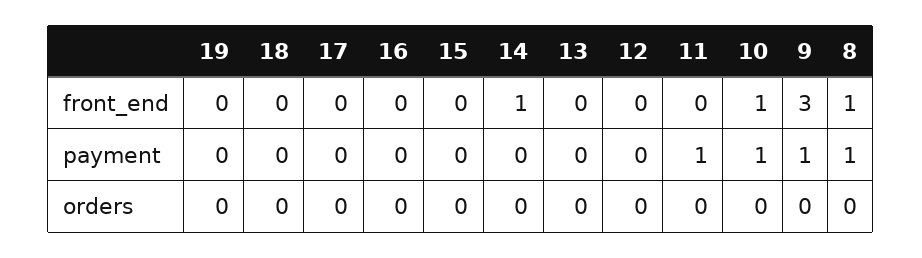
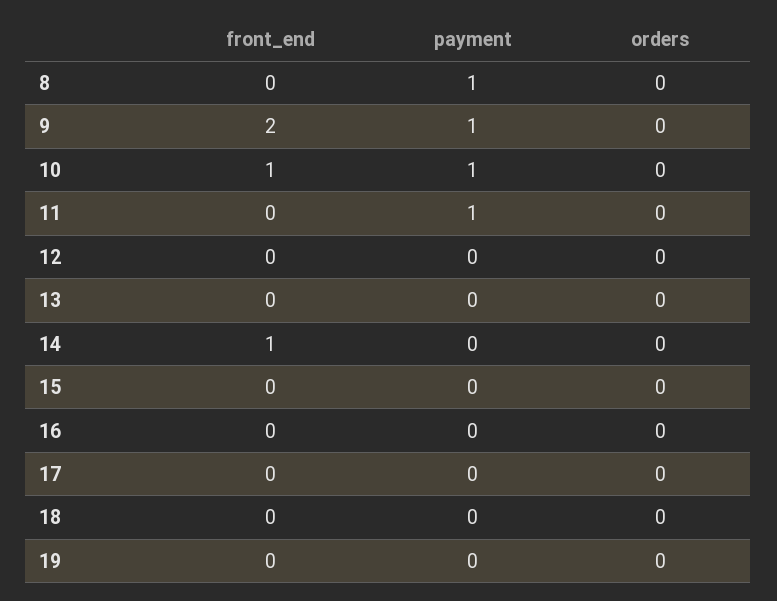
9, front_end: 3 -> 2
8, front_end: 1 -> 0

